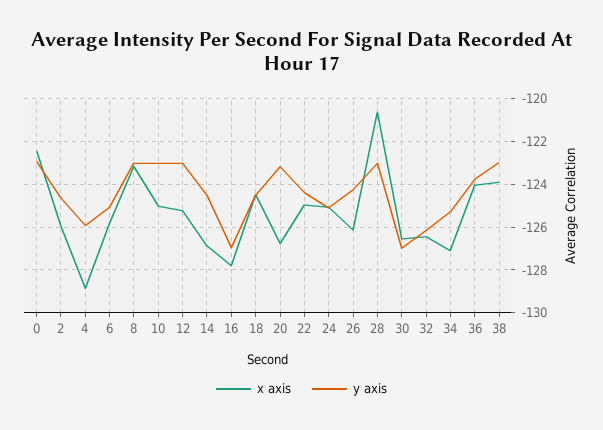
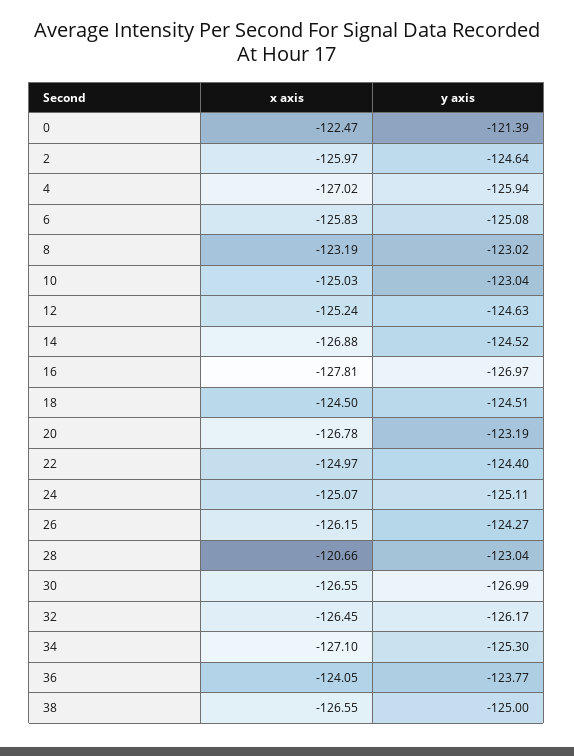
y axis, 0: -123 -> -121.39
x axis, 4: -129 -> -127.02
y axis, 12: -123 -> -124.63
x axis, 38: -124 -> -126.55
y axis, 38: -123 -> -125

